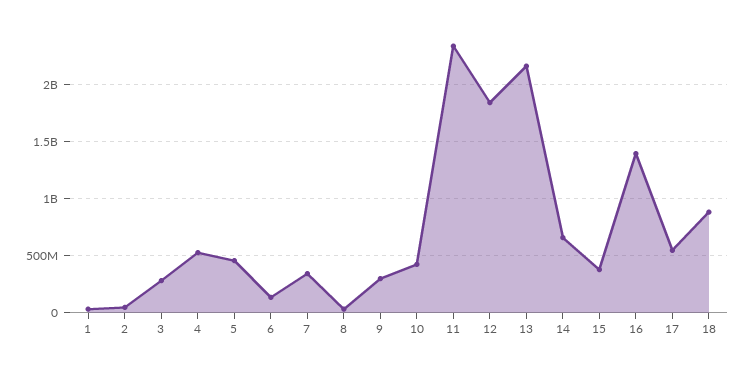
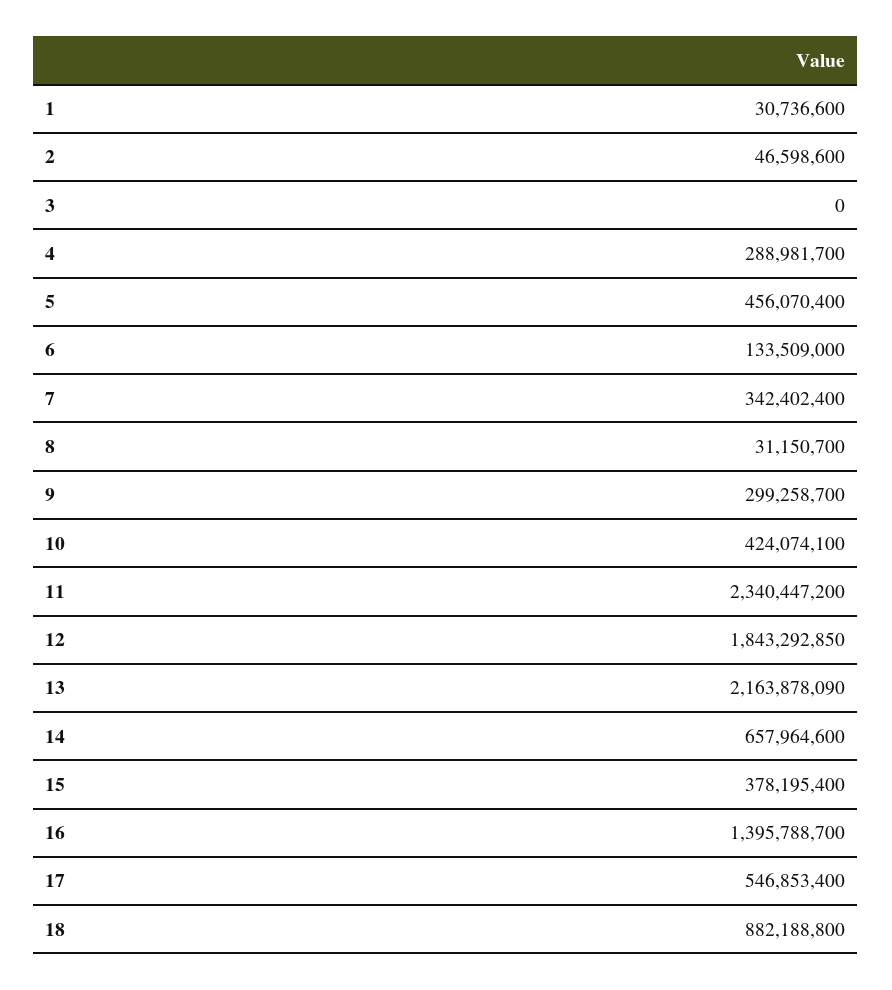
3: 300000000 -> 0
4: 500000000 -> 288981700

